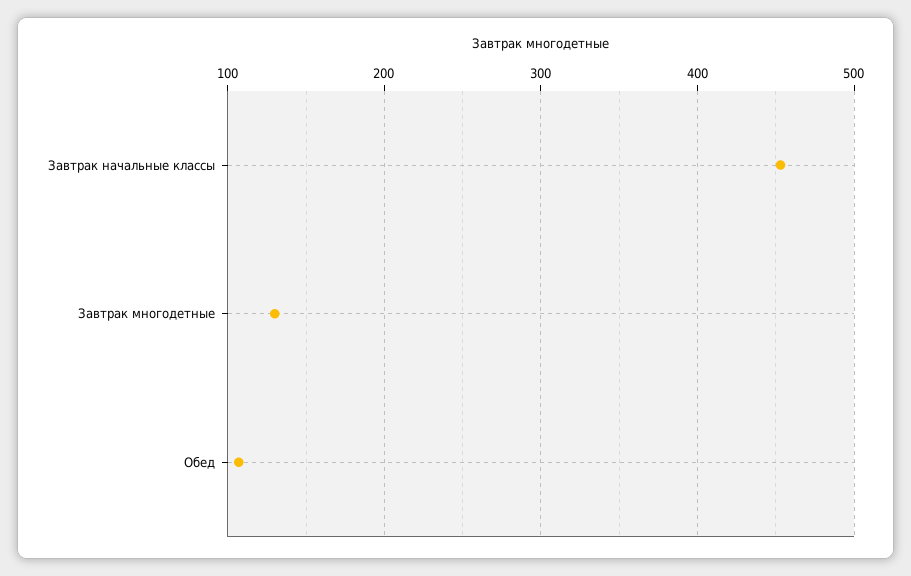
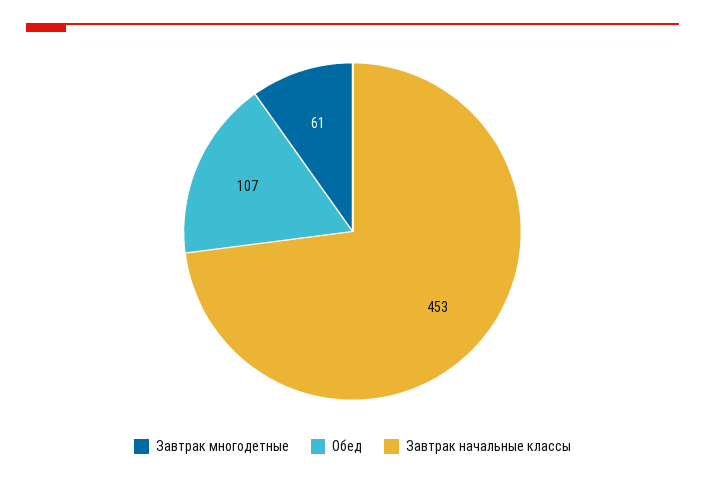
Завтрак многодетные: 130 -> 61

